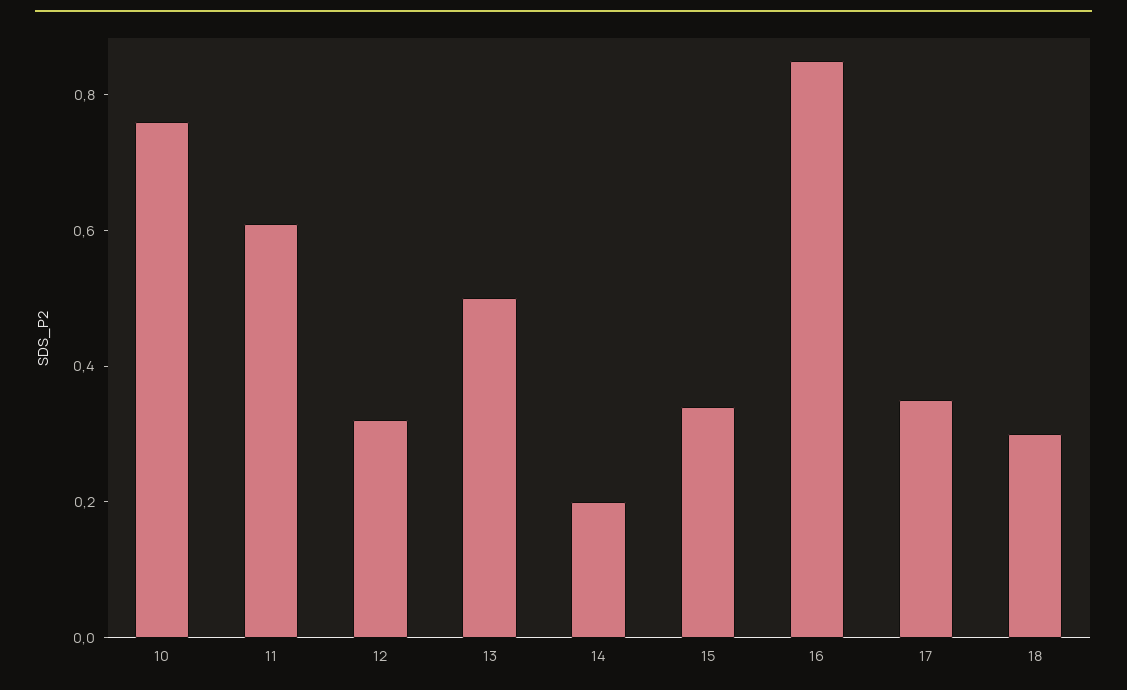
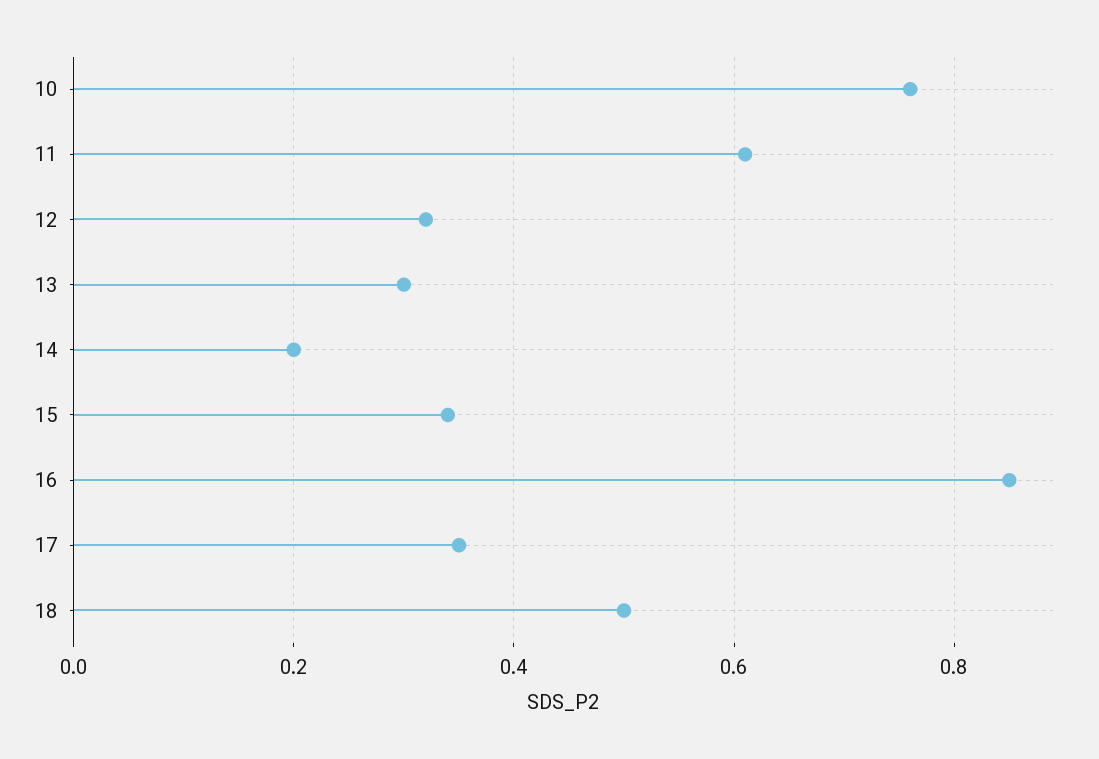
13: 0.5 -> 0.3
18: 0.3 -> 0.5

